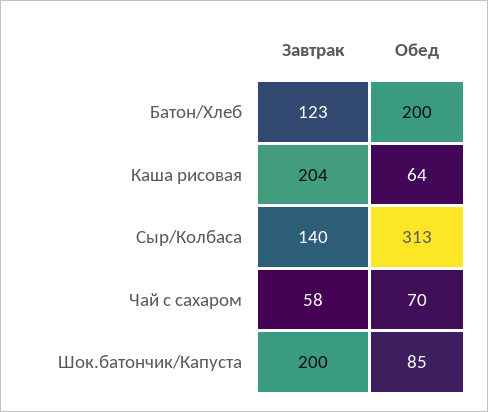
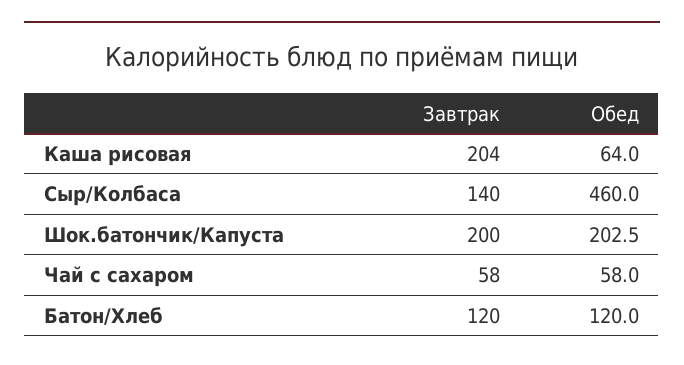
Завтрак, Батон/Хлеб: 123 -> 120
Обед, Батон/Хлеб: 200 -> 120
Обед, Сыр/Колбаса: 313 -> 460
Обед, Чай с сахаром: 70 -> 58
Обед, Шок.батончик/Капуста: 85 -> 202.5

